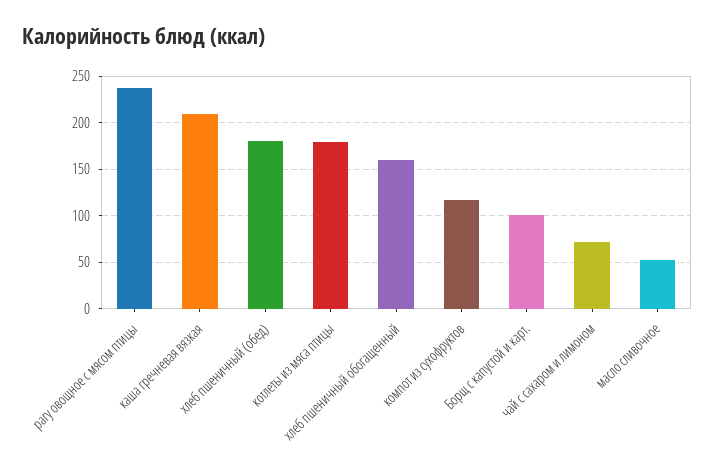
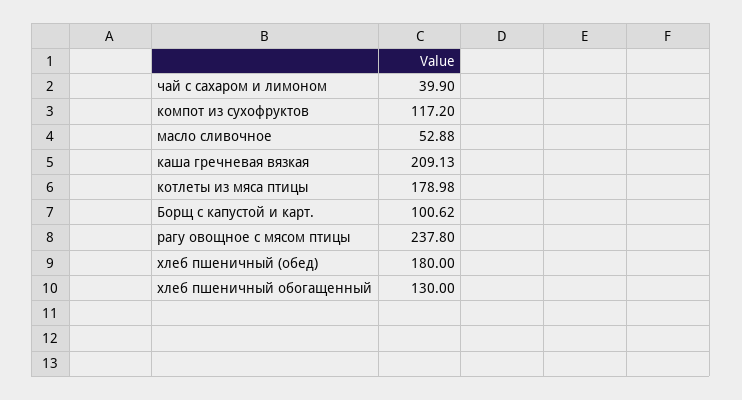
хлеб пшеничный обогащенный: 160 -> 130
чай с сахаром и лимоном: 70 -> 39.9

